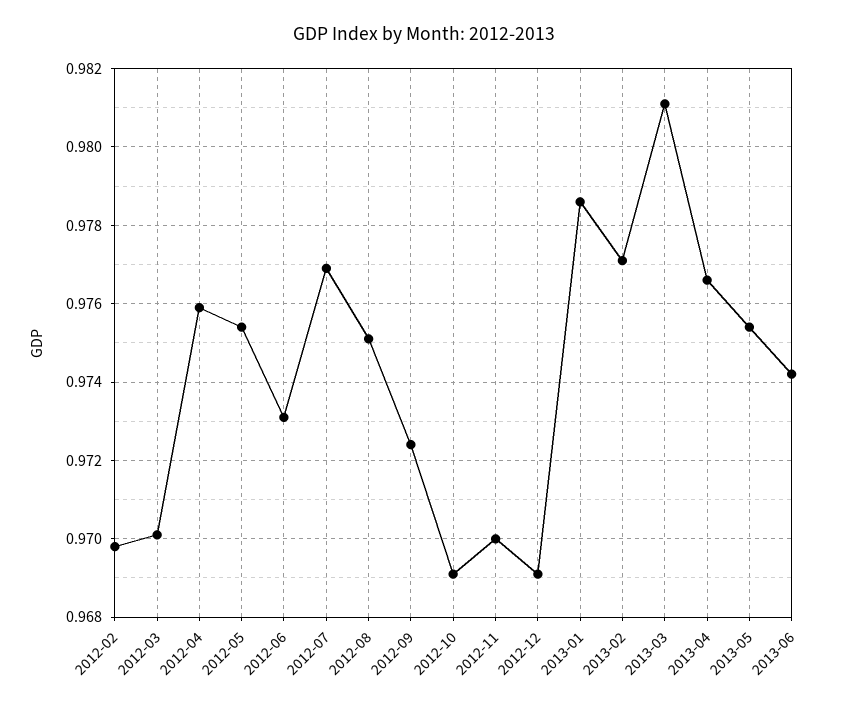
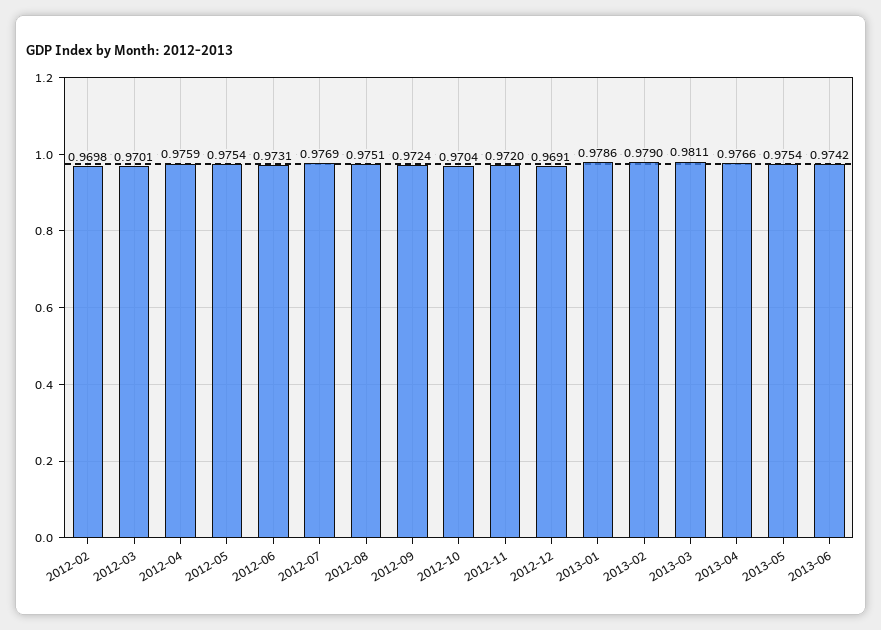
2012-10: 0.969 -> 0.9704
2012-11: 0.97 -> 0.972
2013-02: 0.977 -> 0.979

